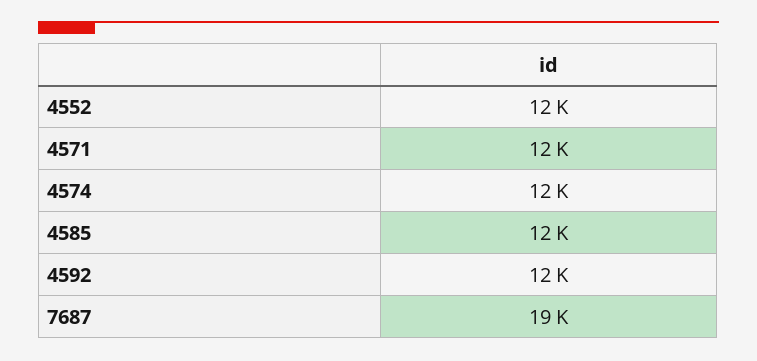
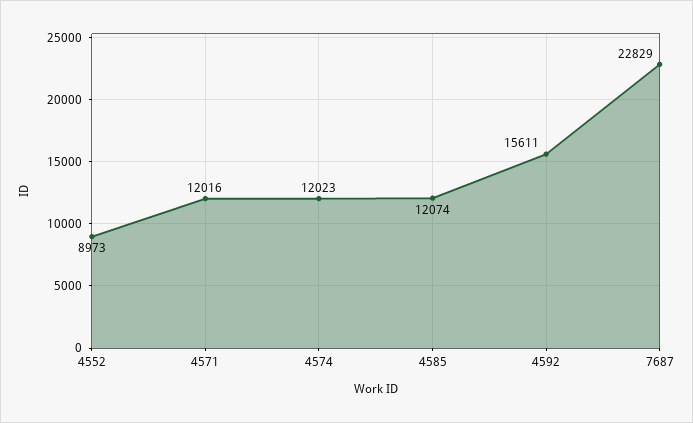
4552: 12000 -> 8973
4592: 12000 -> 15611
7687: 19000 -> 22829

